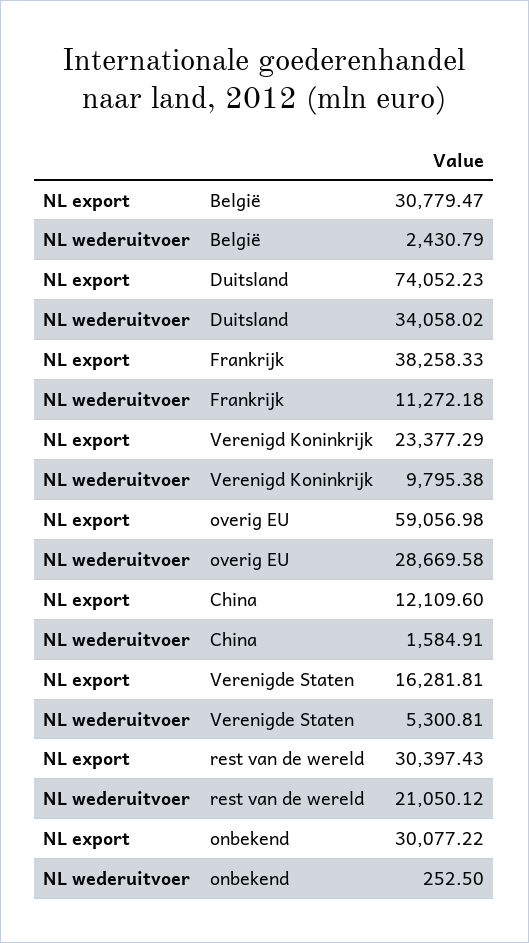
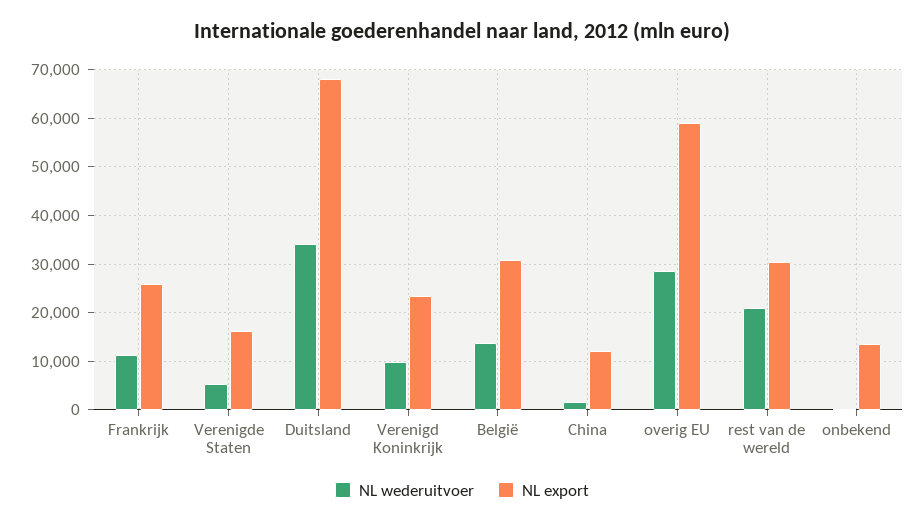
NL wederuitvoer, België: 2430.79 -> 14000
NL export, Duitsland: 74052.23 -> 68000
NL export, Frankrijk: 38258.33 -> 26000
NL export, onbekend: 30077.22 -> 14000

